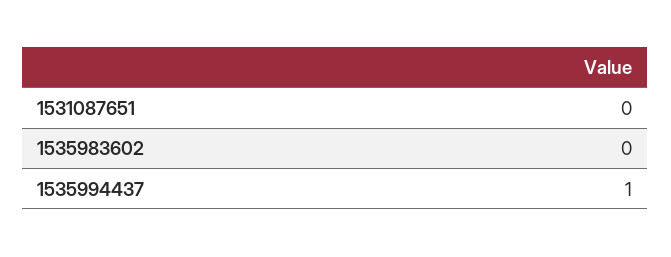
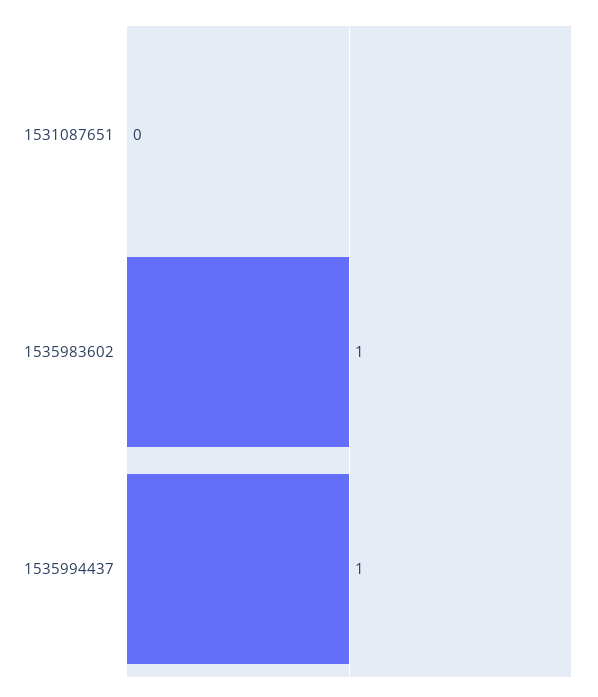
1535983602: 0 -> 1

